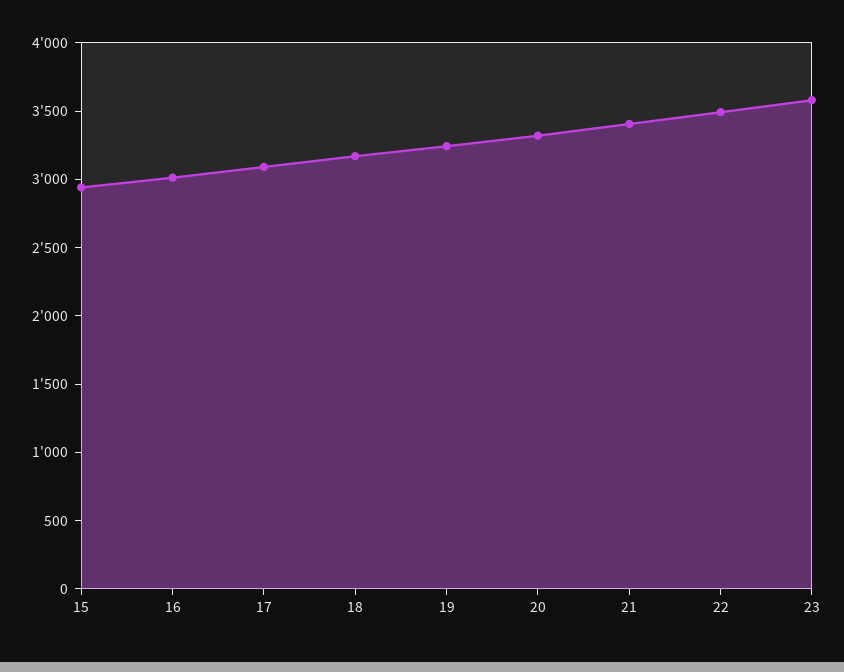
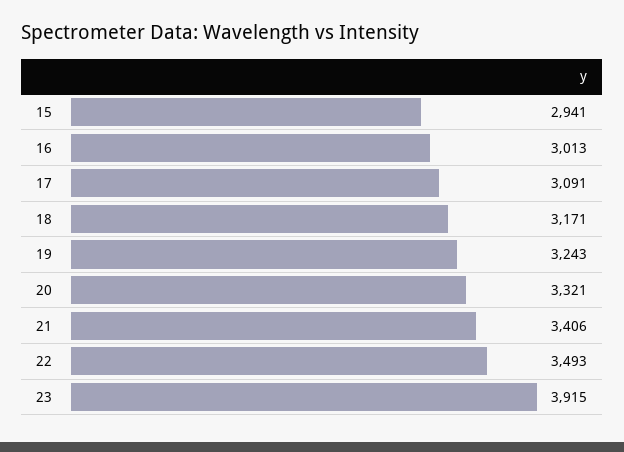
23: 3600 -> 3915

